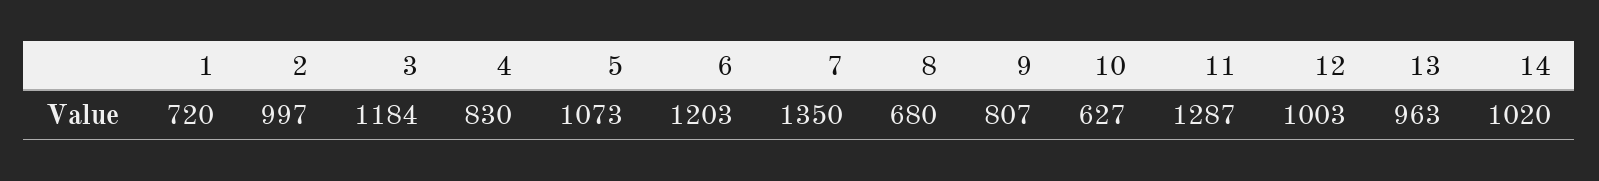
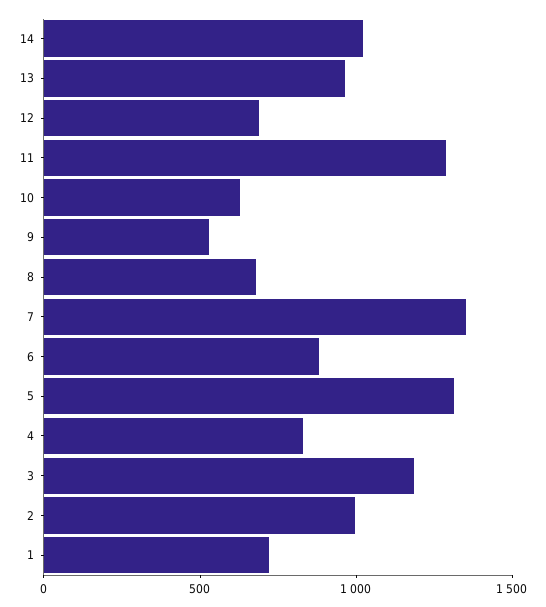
5: 1073 -> 1300
6: 1203 -> 900
9: 807 -> 500
12: 1003 -> 700

